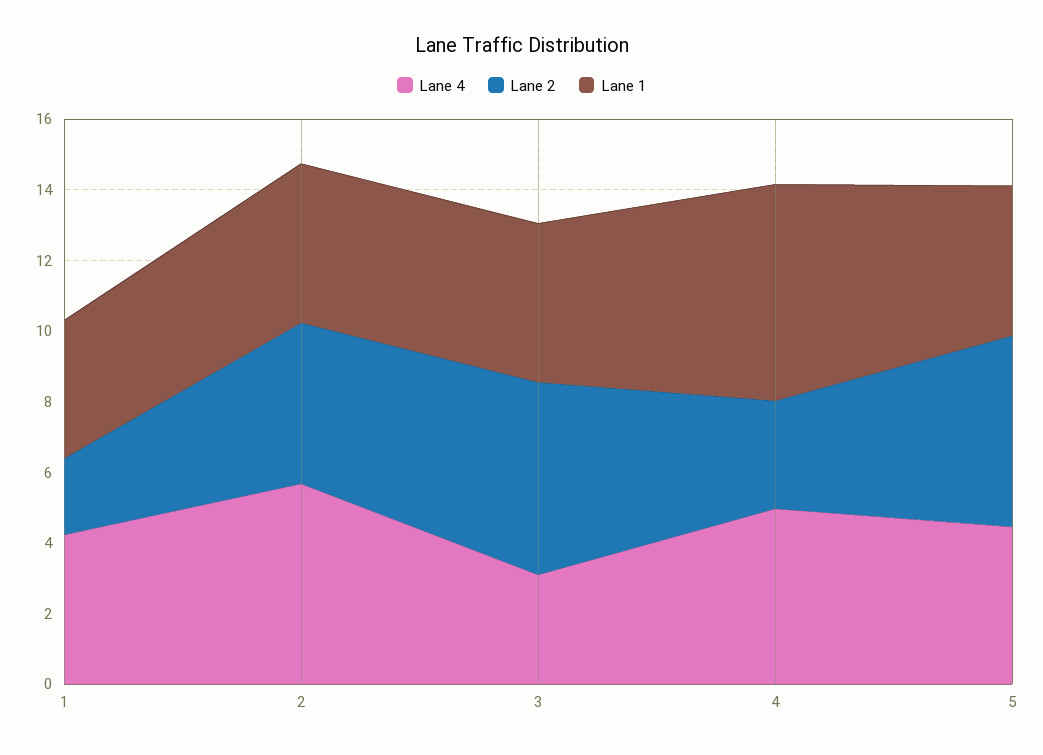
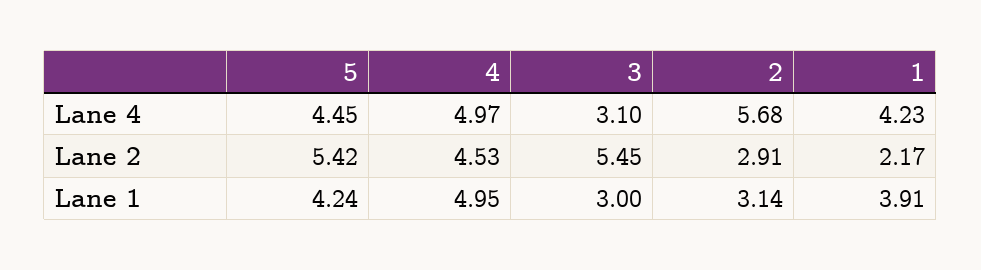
Lane 2, 2: 4.5 -> 2.91
Lane 1, 2: 4.5 -> 3.14
Lane 1, 3: 4.5 -> 3
Lane 2, 4: 3 -> 4.53
Lane 1, 4: 6 -> 4.95

